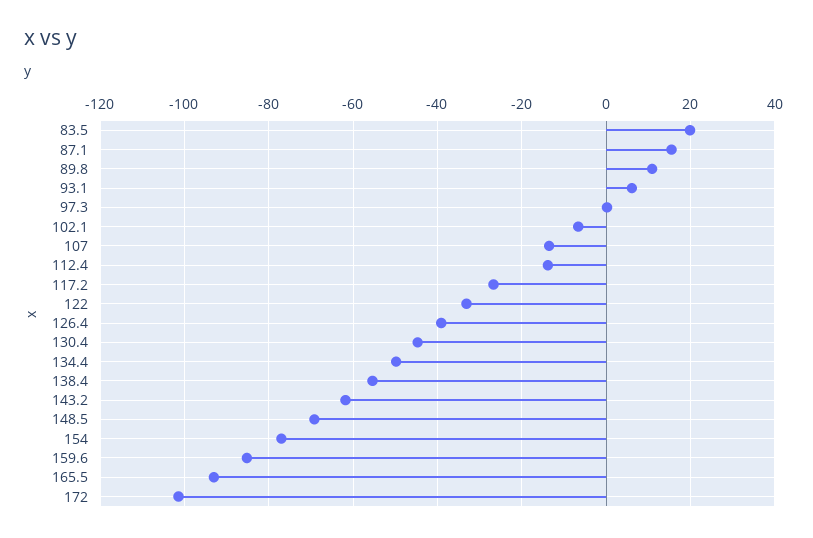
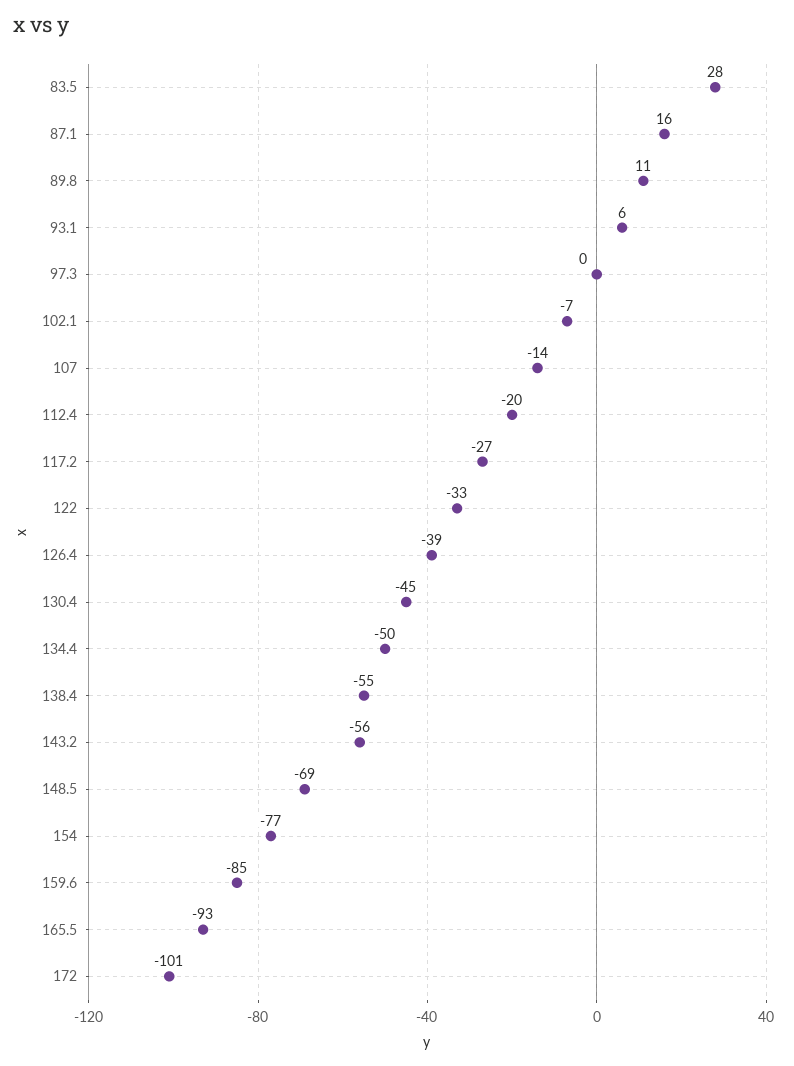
83.5: 20 -> 28
112.4: -14 -> -20
143.2: -62 -> -56

